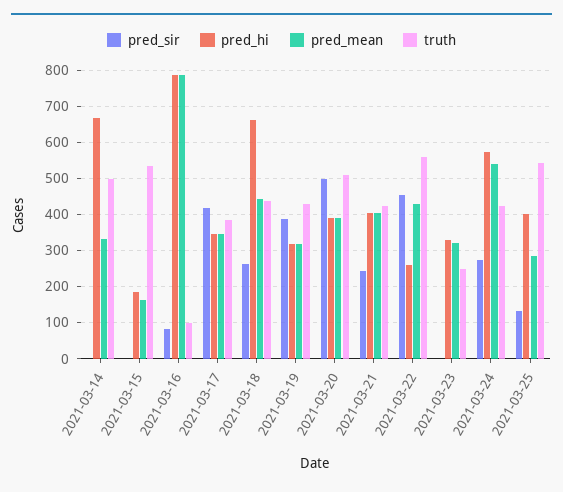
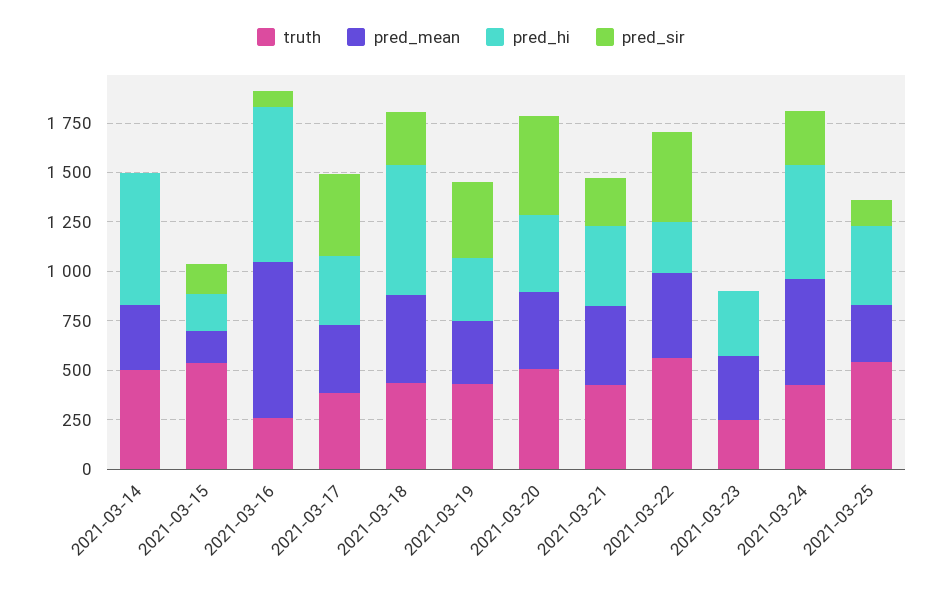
pred_sir, 2021-03-15: 0 -> 150
truth, 2021-03-16: 100 -> 250

